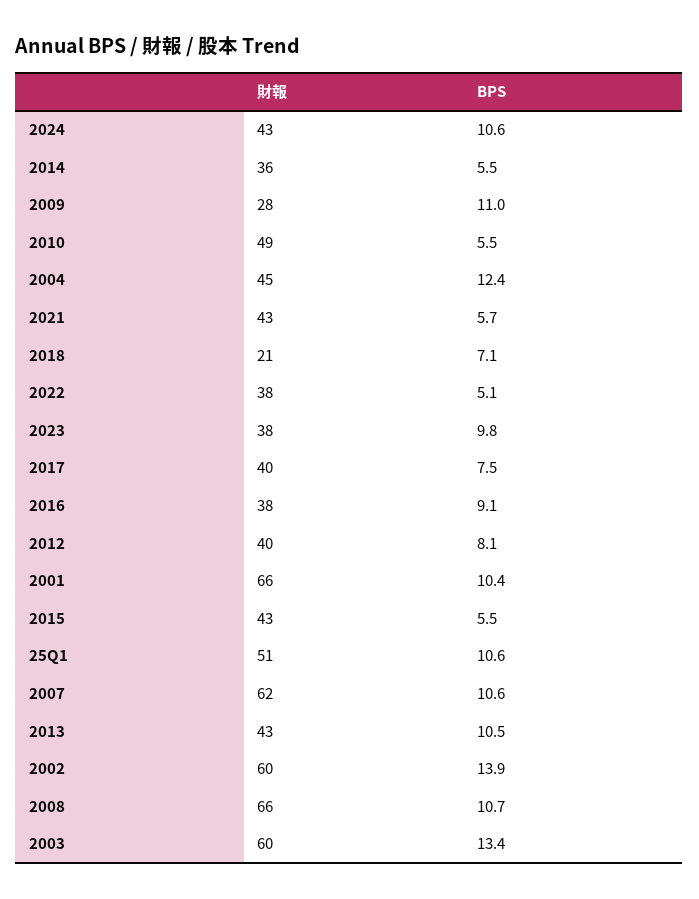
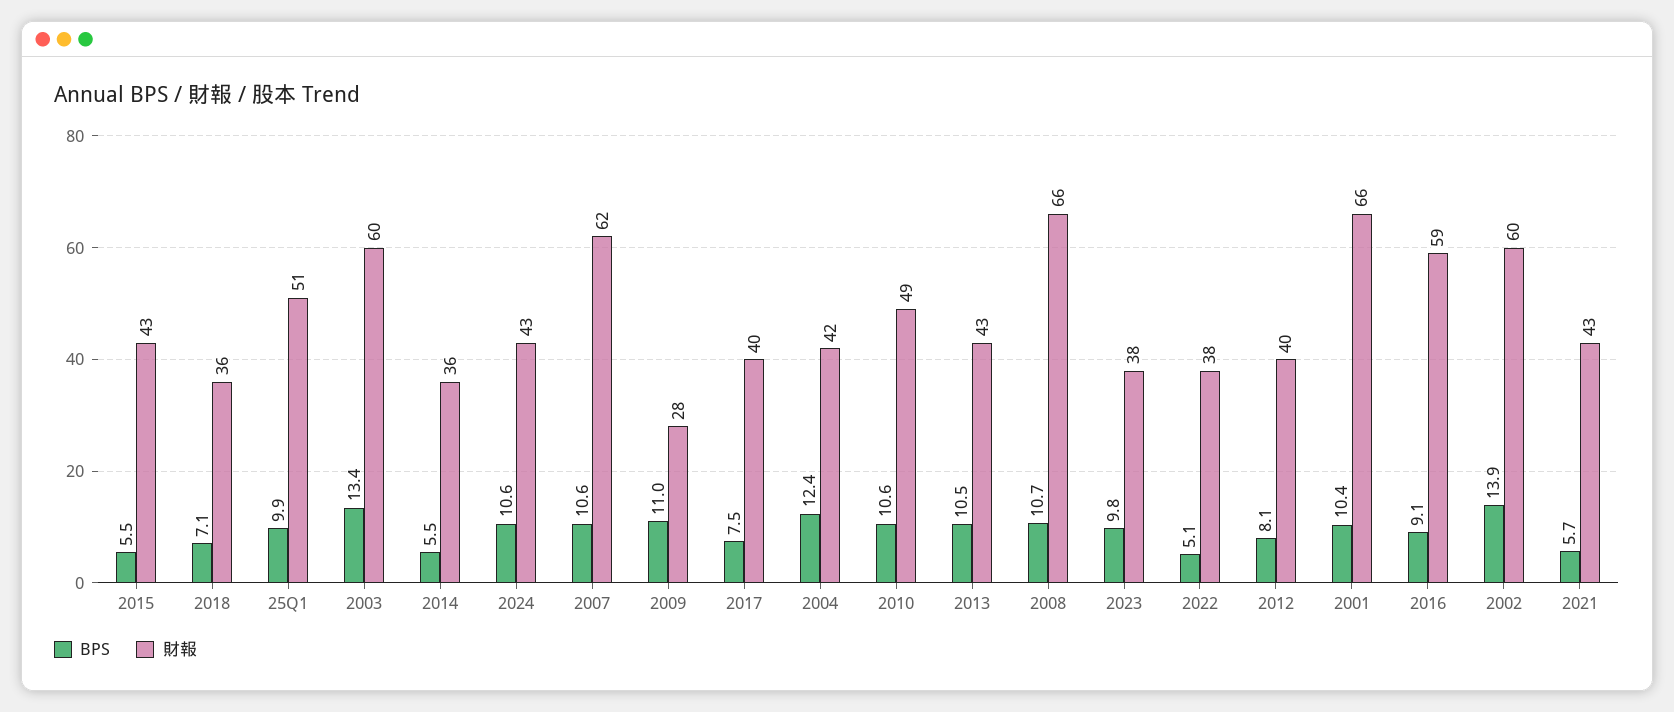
BPS, 2010: 5.5 -> 10.6
財報, 2004: 45 -> 42
財報, 2018: 21 -> 36
財報, 2016: 38 -> 59
BPS, 25Q1: 10.6 -> 9.9

